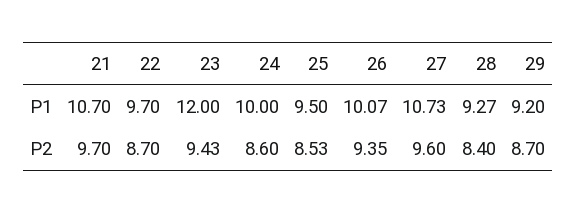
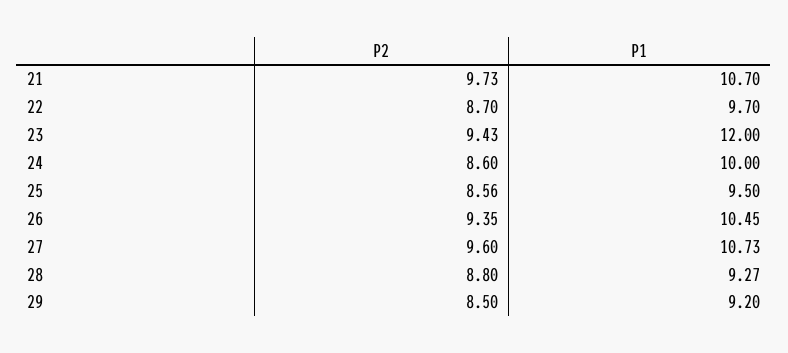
26, P1: 10.07 -> 10.45
21, P2: 9.7 -> 9.73
25, P2: 8.53 -> 8.56
28, P2: 8.4 -> 8.8
29, P2: 8.7 -> 8.5

